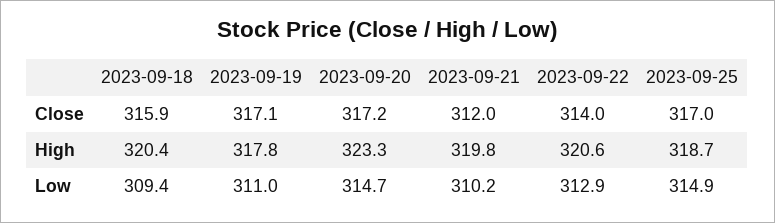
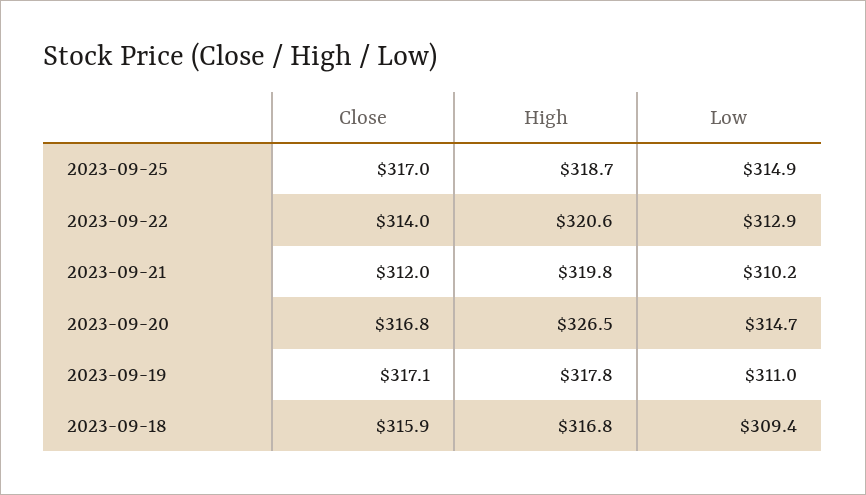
2023-09-20, Close: 317.2 -> 316.8
2023-09-18, High: 320.4 -> 316.8
2023-09-20, High: 323.3 -> 326.5

